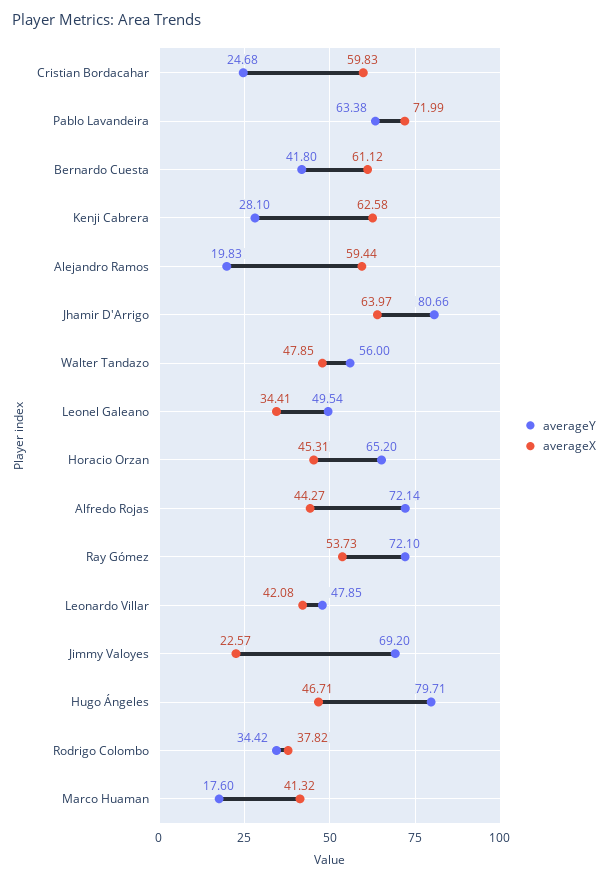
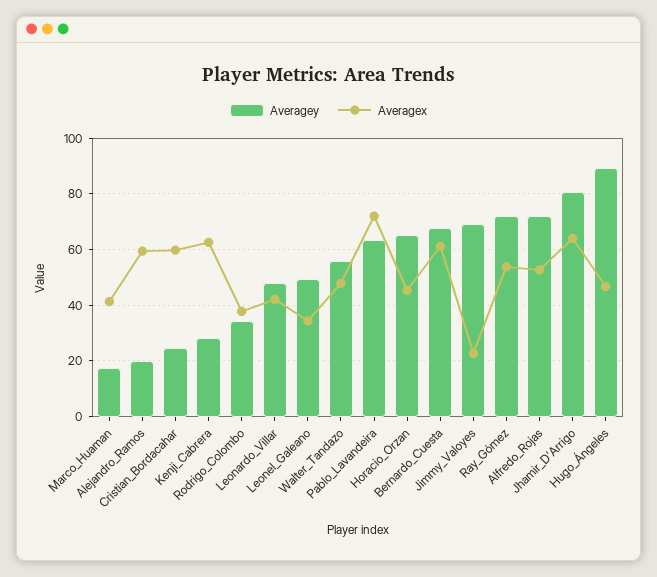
averageY, Bernardo Cuesta: 41.8 -> 67.5
averageX, Alfredo Rojas: 44.27 -> 52.5
averageY, Hugo Ángeles: 79.71 -> 90

